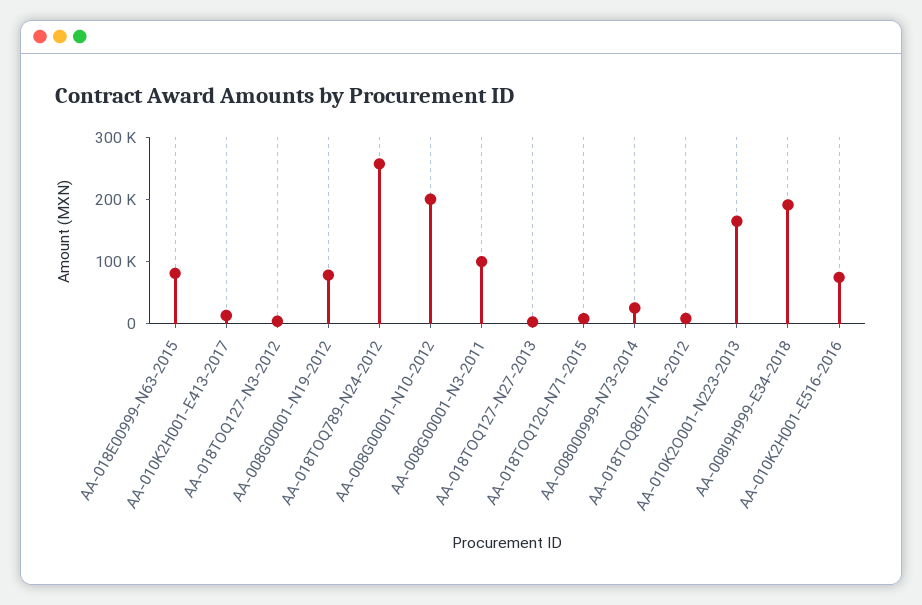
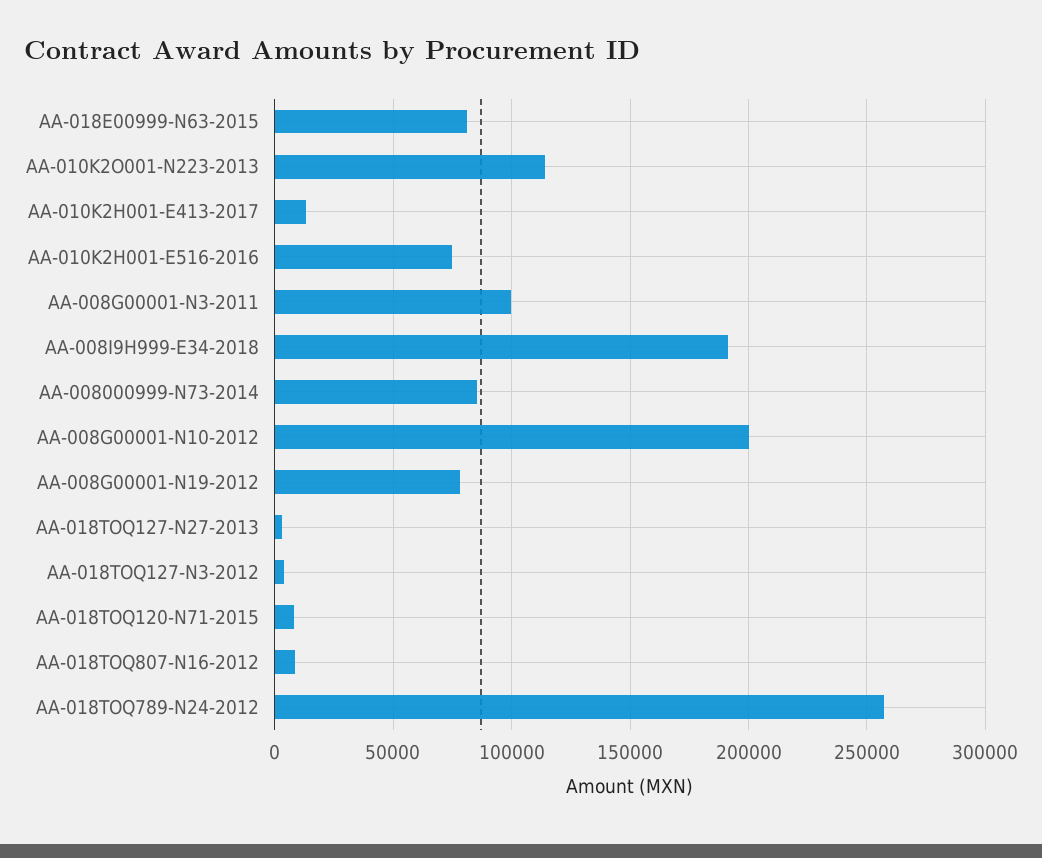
AA-008000999-N73-2014: 20000 -> 85000
AA-010K2O001-N223-2013: 160000 -> 115000

